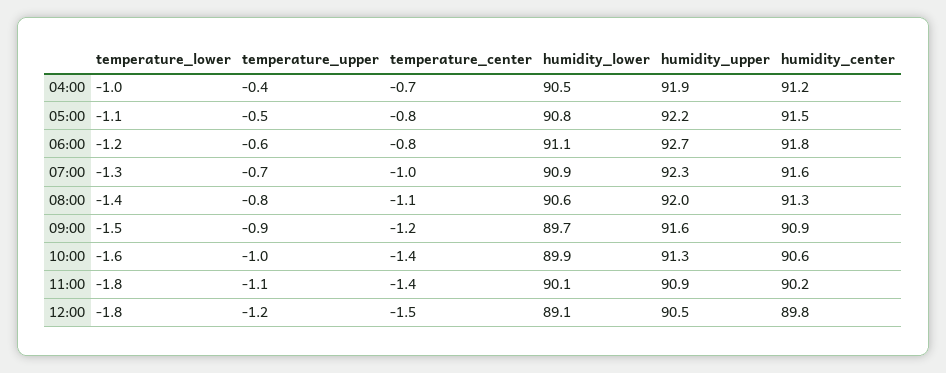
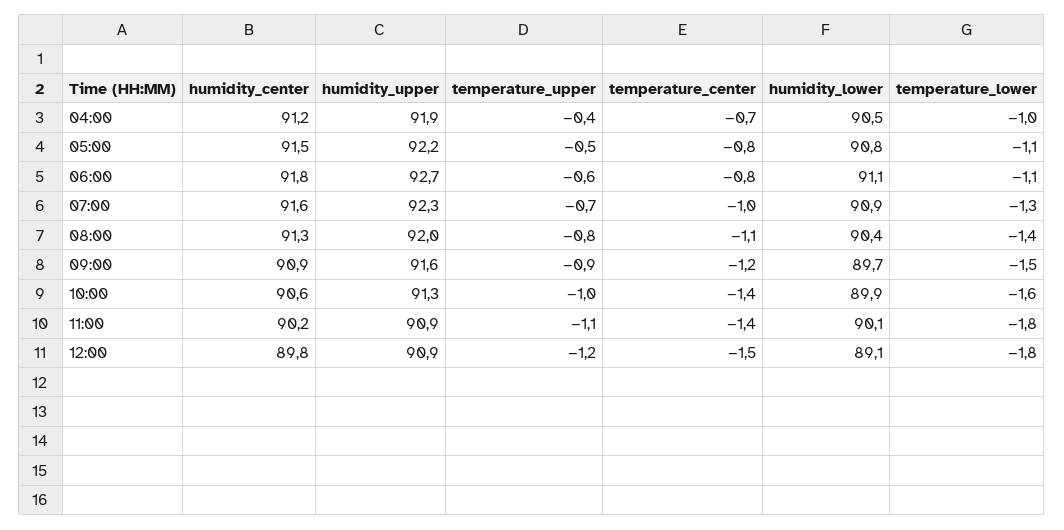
temperature_lower, 06:00: -1.2 -> -1.1
humidity_lower, 08:00: 90.6 -> 90.4
humidity_upper, 12:00: 90.5 -> 90.9

